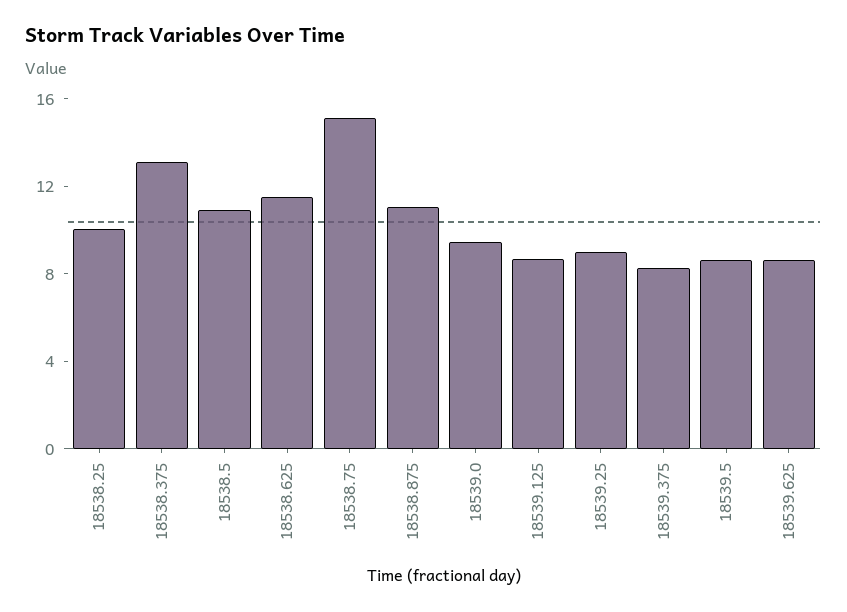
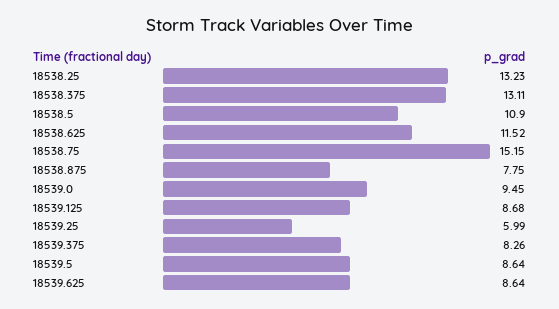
18538.25: 10 -> 13.23
18538.875: 11 -> 7.75
18539.25: 9 -> 5.99

